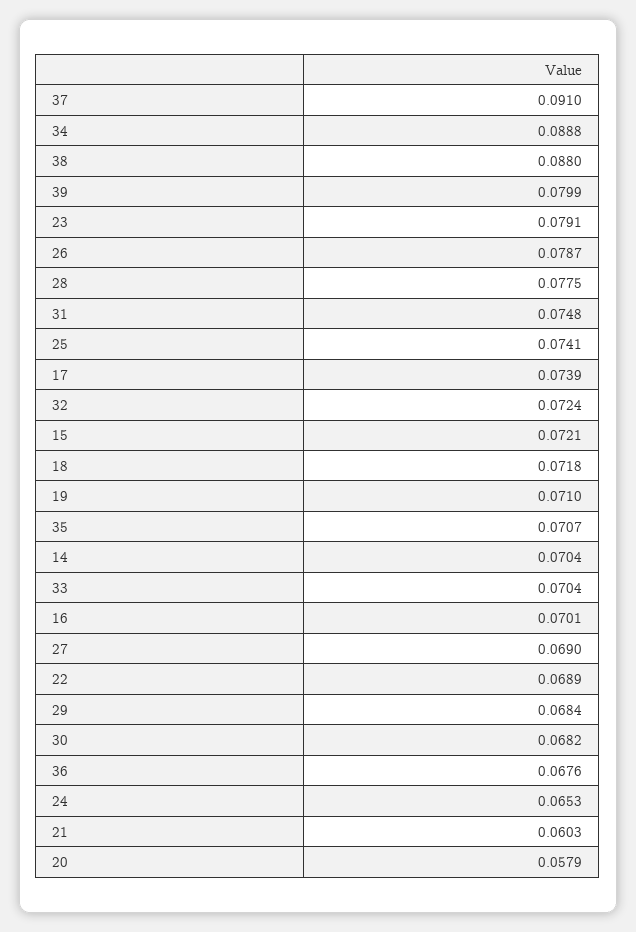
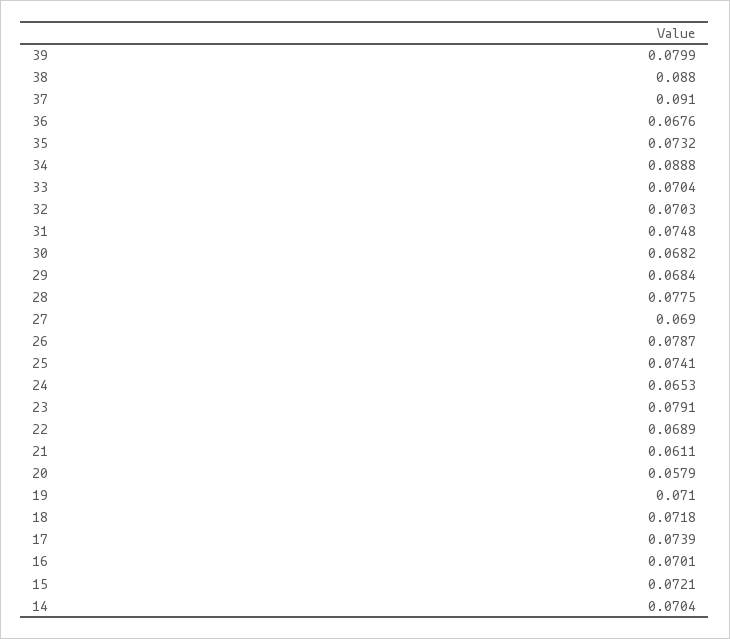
32: 0.0724 -> 0.0703
35: 0.0707 -> 0.0732
21: 0.0603 -> 0.0611

